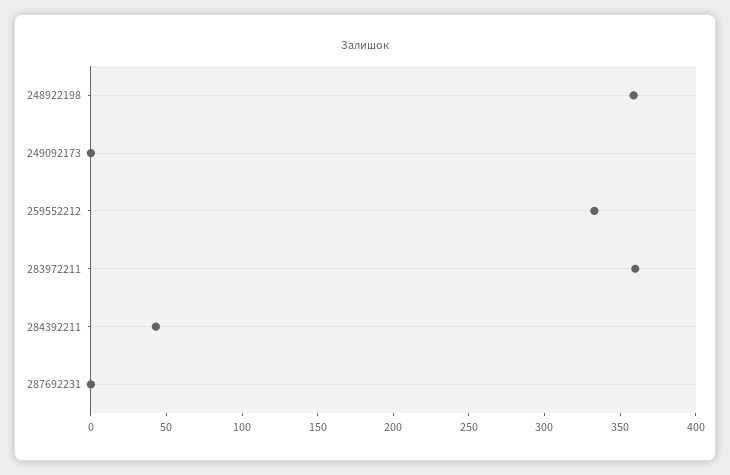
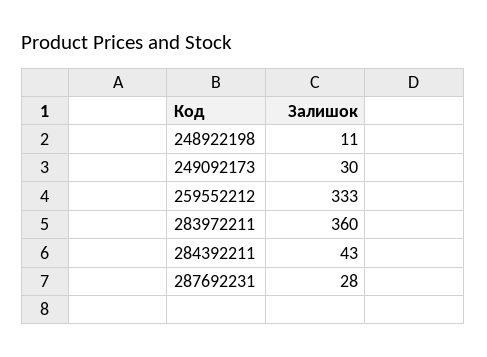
248922198: 360 -> 11
249092173: 0 -> 30
287692231: 0 -> 28

